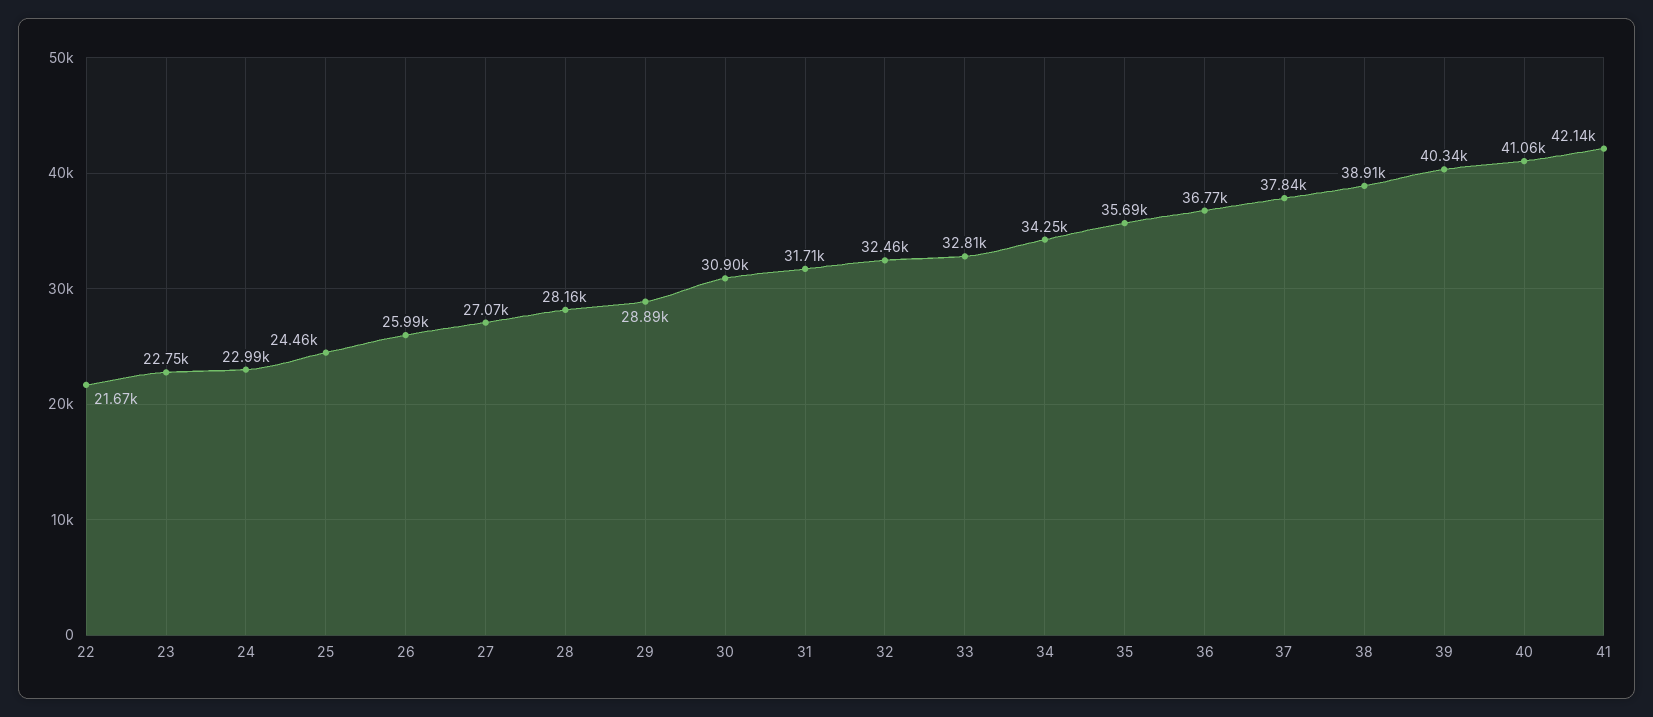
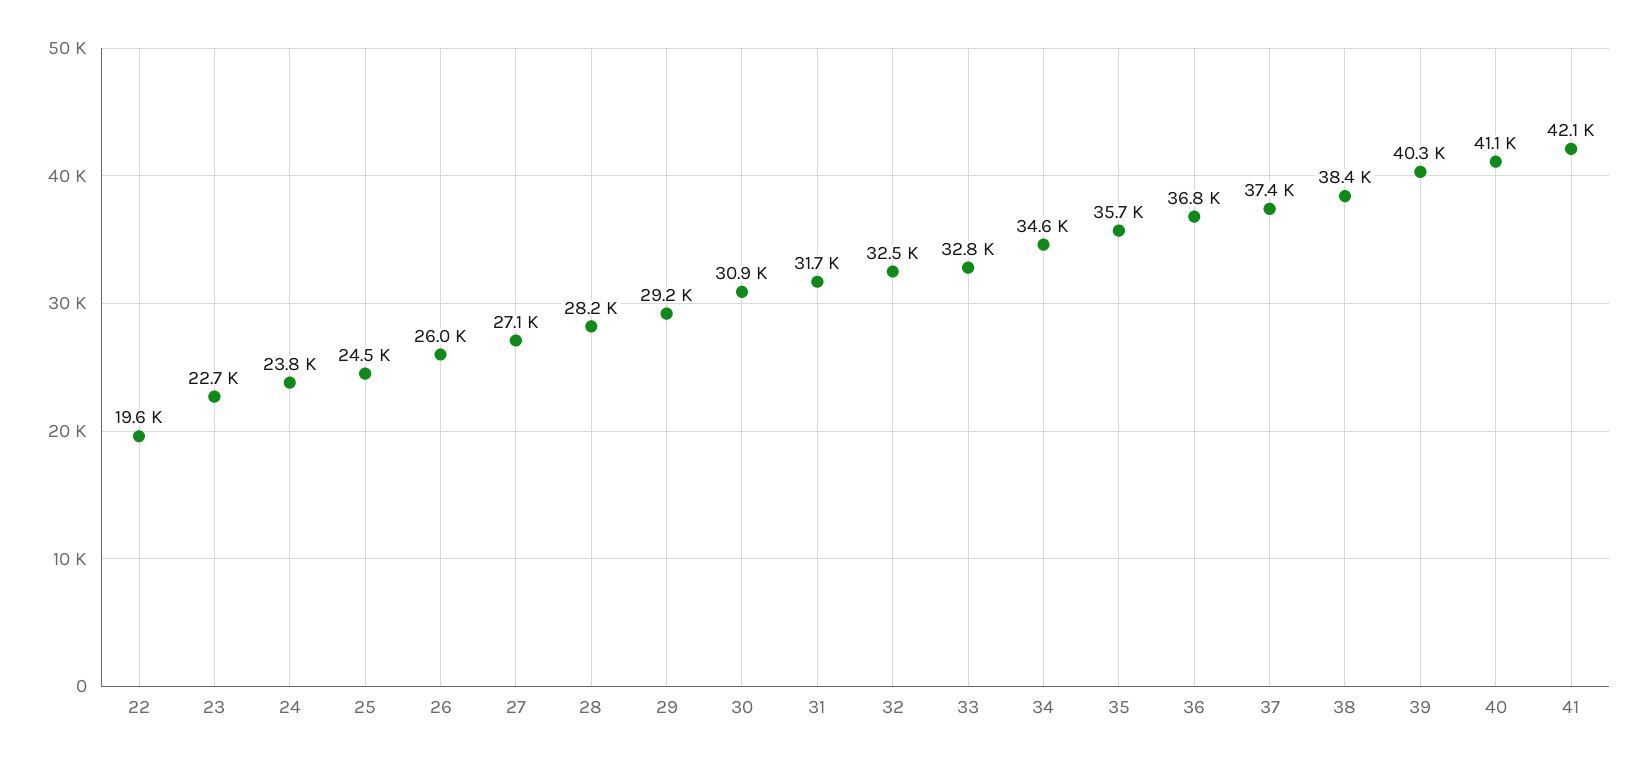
22: 21670 -> 19600
24: 22990 -> 23800
29: 28890 -> 29200
34: 34250 -> 34600
37: 37840 -> 37400
38: 38910 -> 38400

